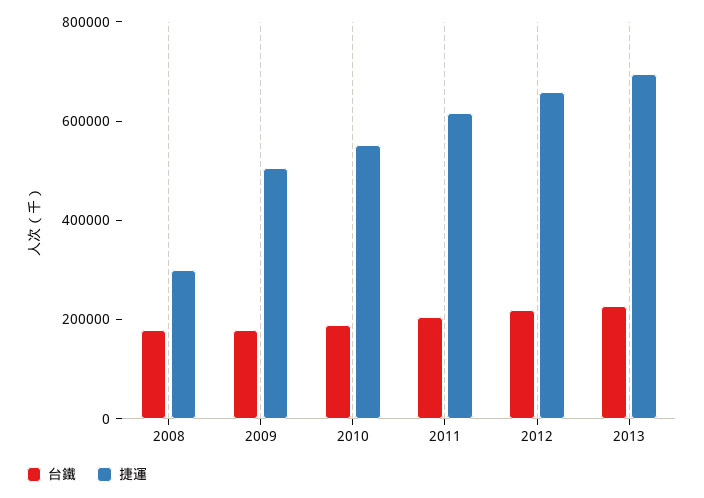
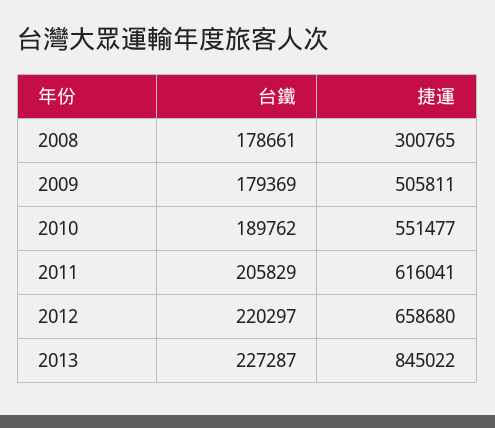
捷運, 2013: 700000 -> 845022

